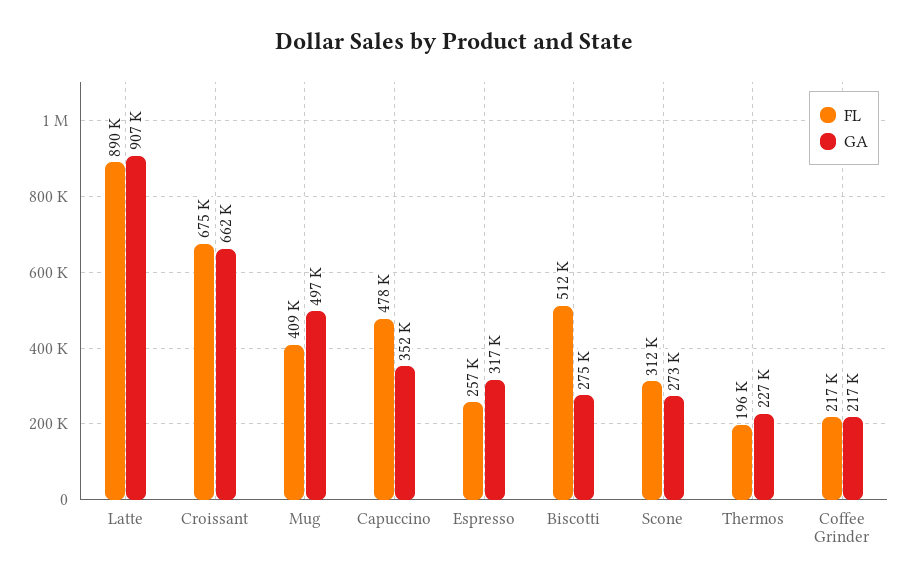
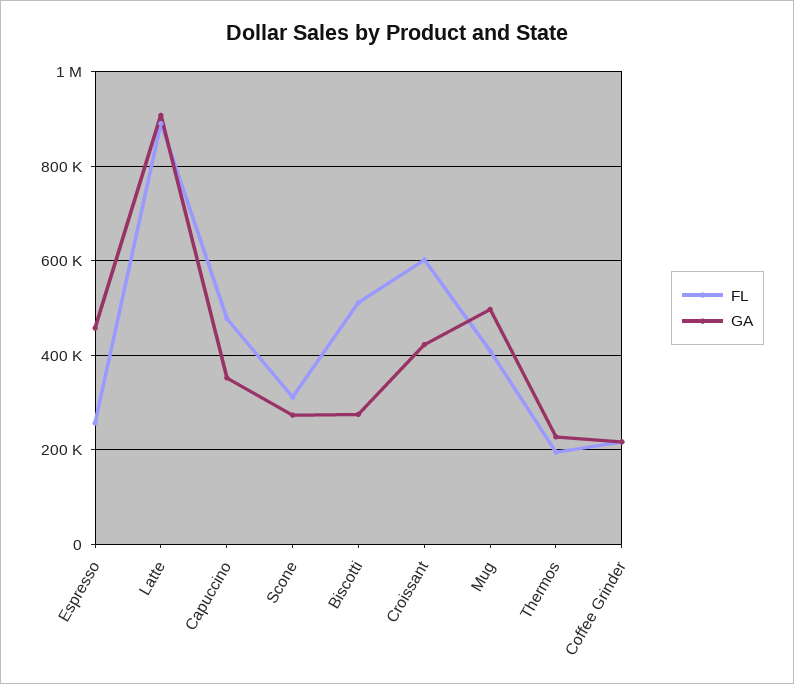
FL, Croissant: 675000 -> 600000
GA, Croissant: 662000 -> 420000
GA, Espresso: 317000 -> 460000

